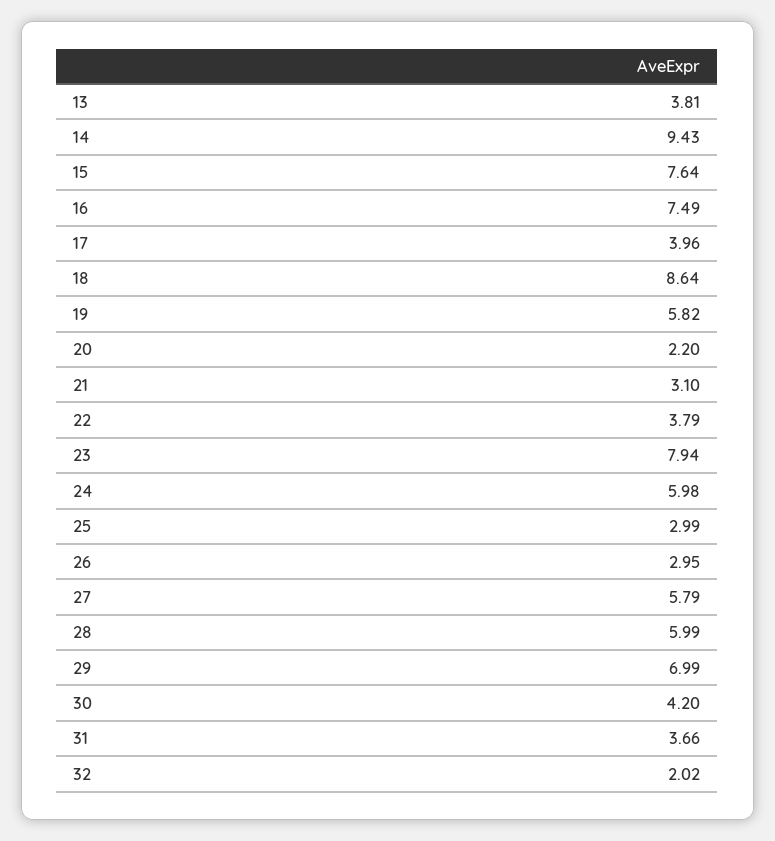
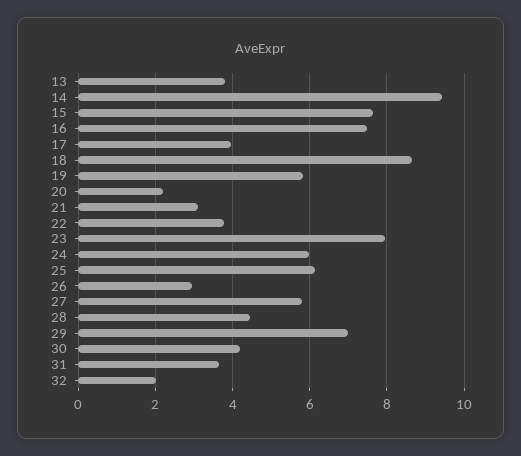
25: 2.99 -> 6.2
28: 5.99 -> 4.4

